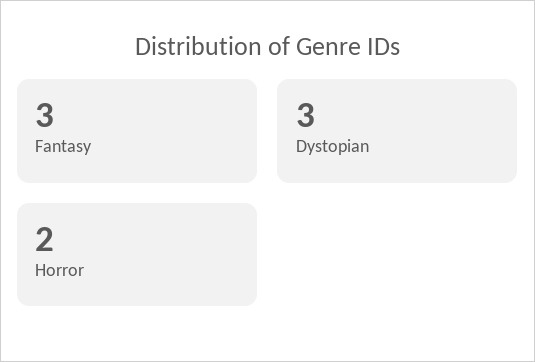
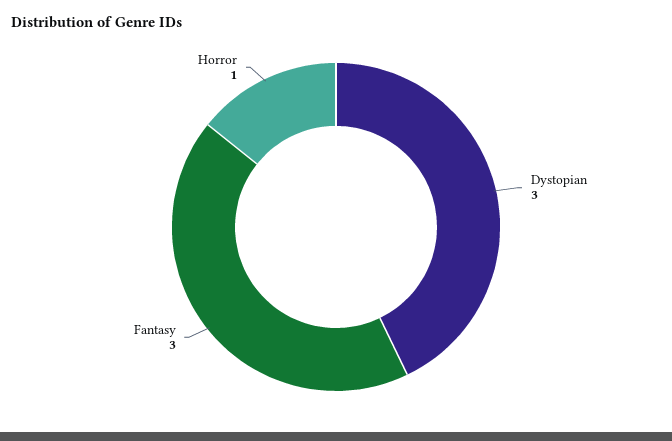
Horror: 2 -> 1

